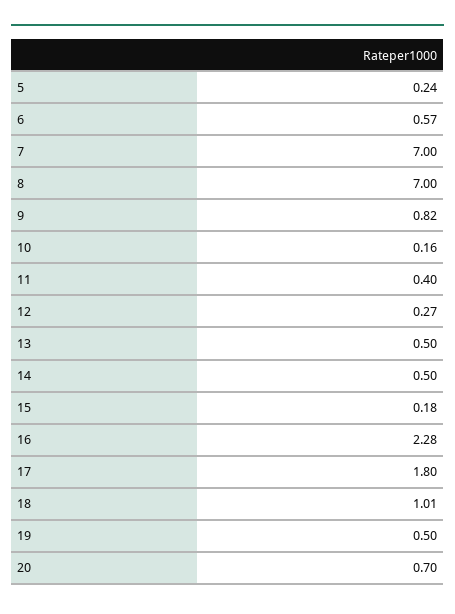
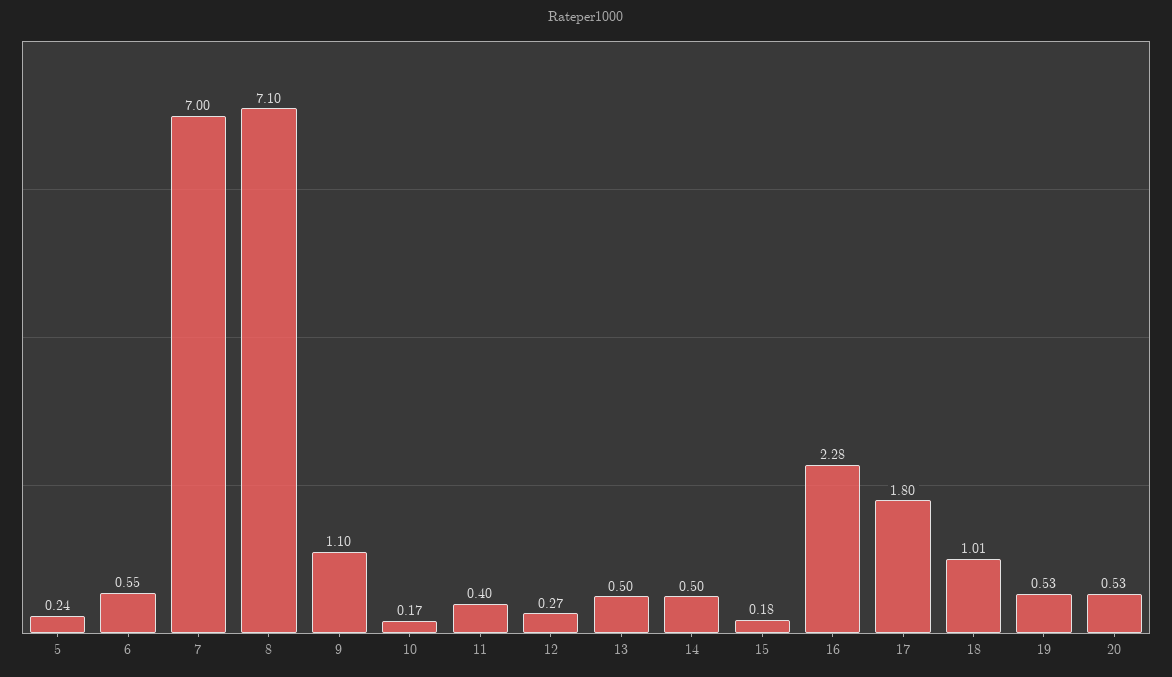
6: 0.57 -> 0.55
8: 7 -> 7.1
9: 0.82 -> 1.1
10: 0.16 -> 0.17
19: 0.5 -> 0.53
20: 0.7 -> 0.53

